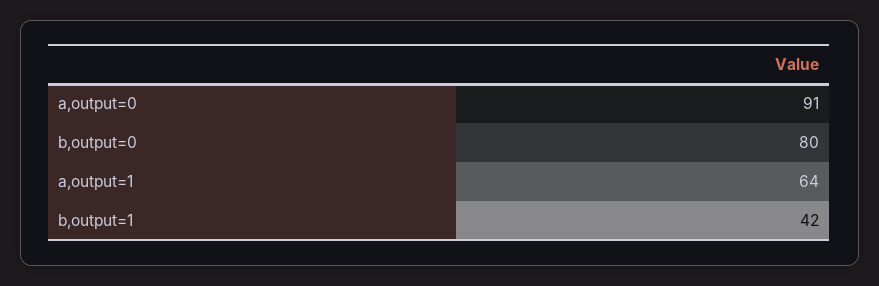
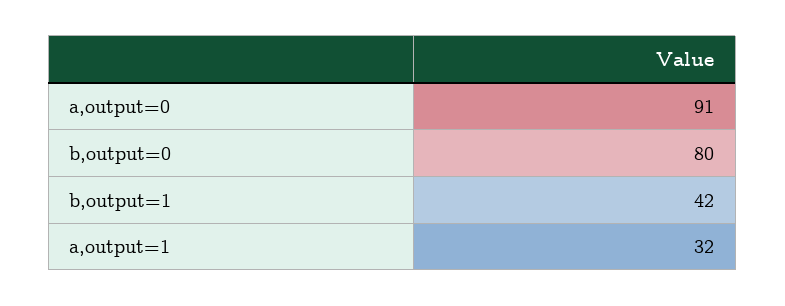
a,output=1: 64 -> 32

